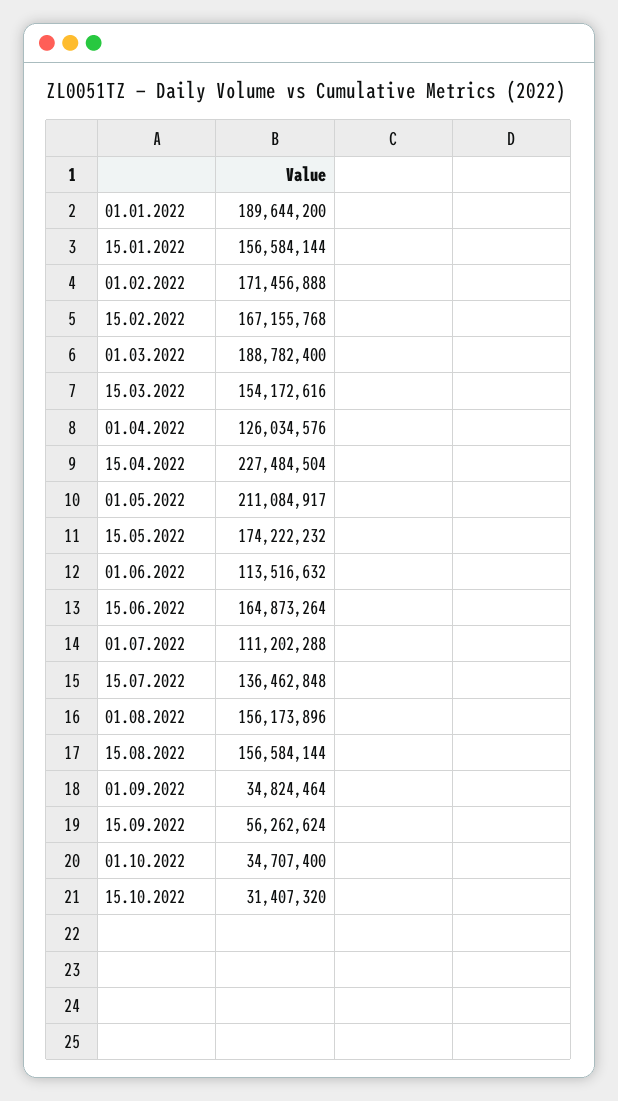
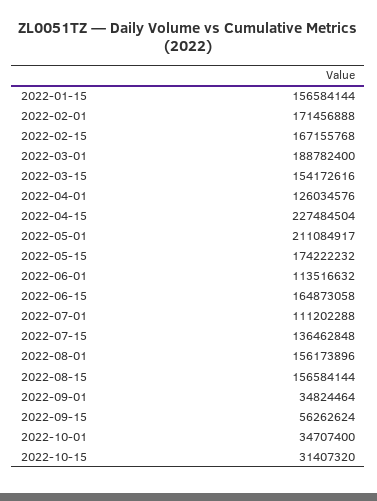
01.01.2022: 189644200 -> none
15.06.2022: 164873264 -> 164873058

